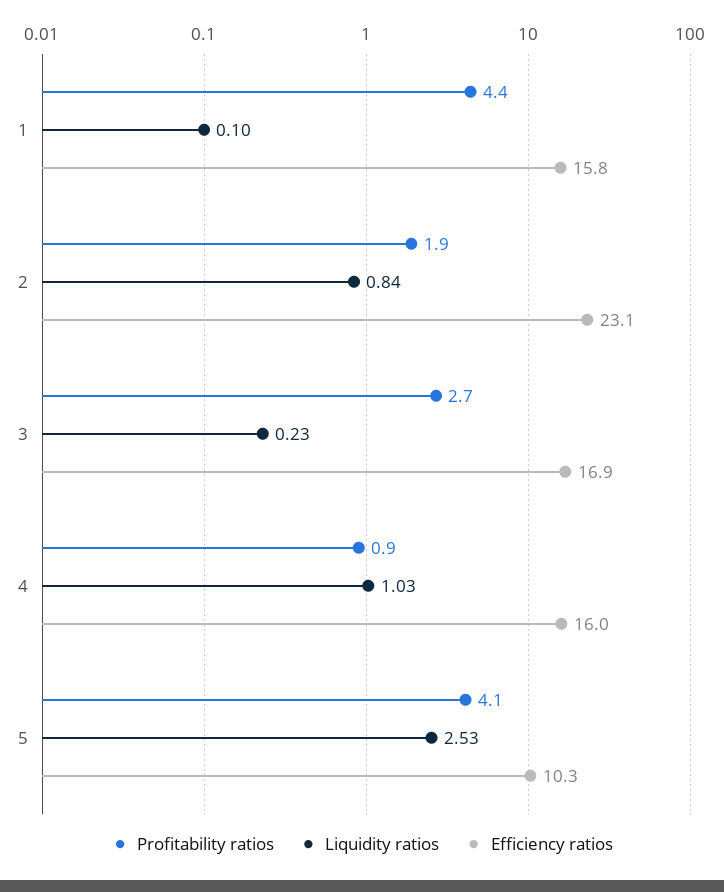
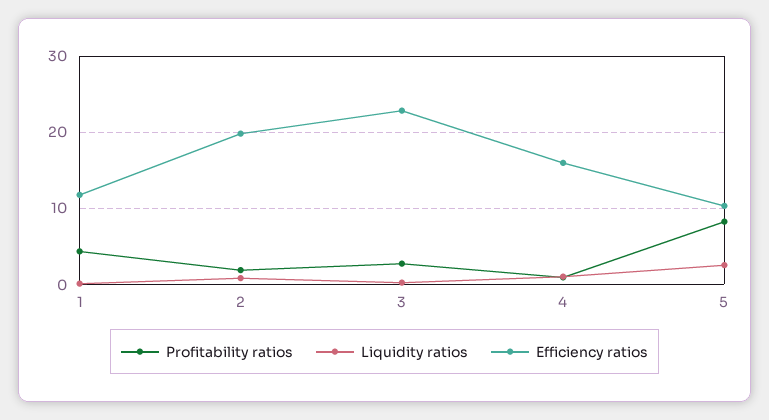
Efficiency ratios, 1: 15.8 -> 12
Efficiency ratios, 2: 23.1 -> 20
Efficiency ratios, 3: 16.9 -> 23
Profitability ratios, 5: 4.1 -> 8

